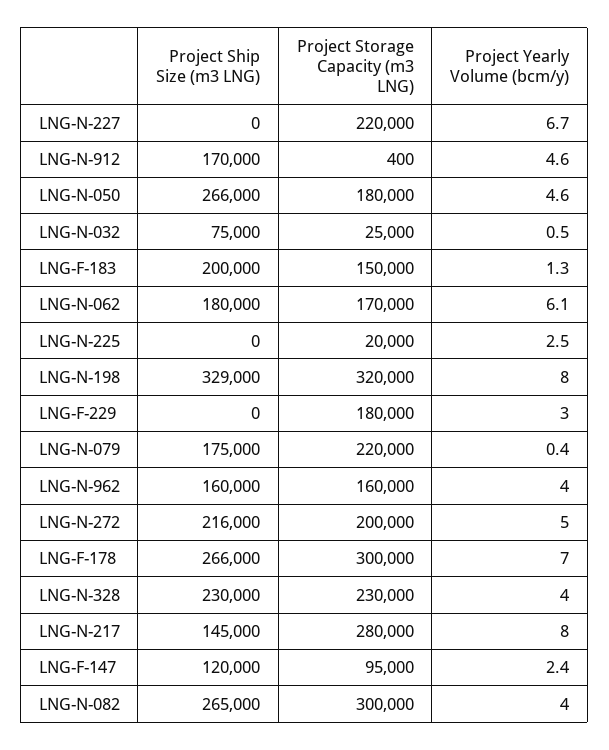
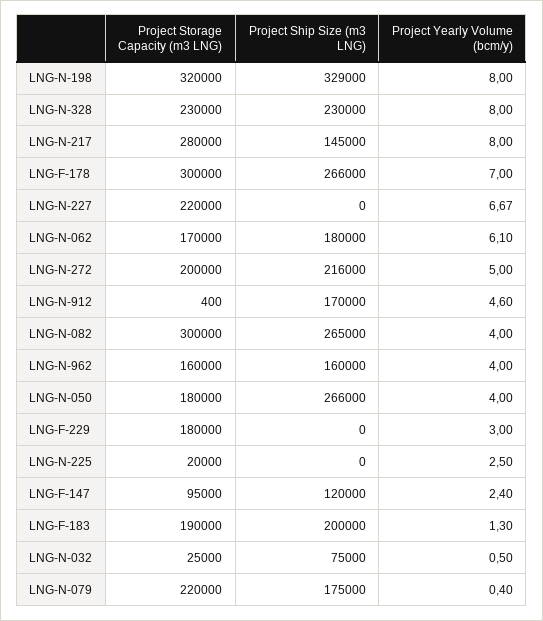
Project Yearly Volume (bcm/y), LNG-N-050: 4.6 -> 4
Project Storage Capacity (m3 LNG), LNG-F-183: 150000 -> 190000
Project Yearly Volume (bcm/y), LNG-N-328: 4 -> 8

